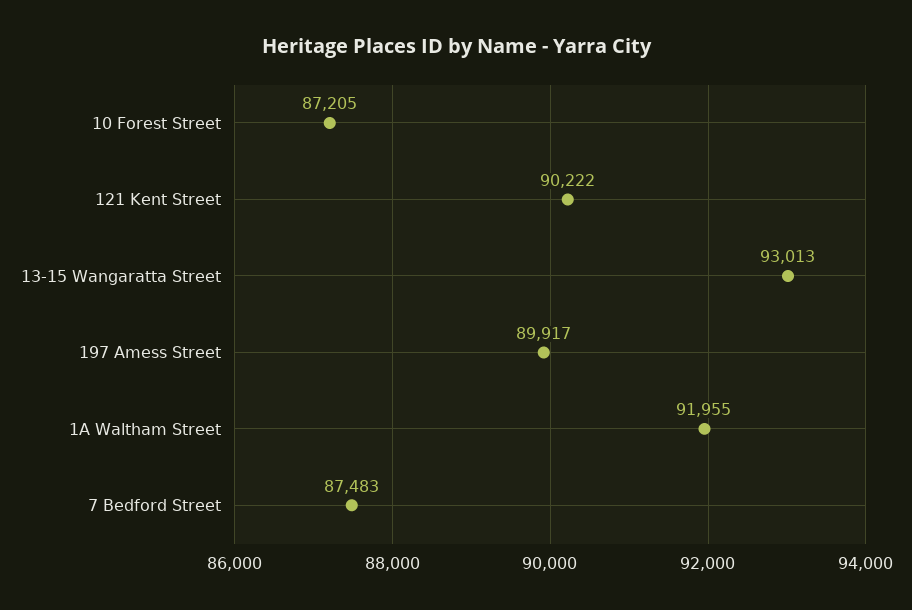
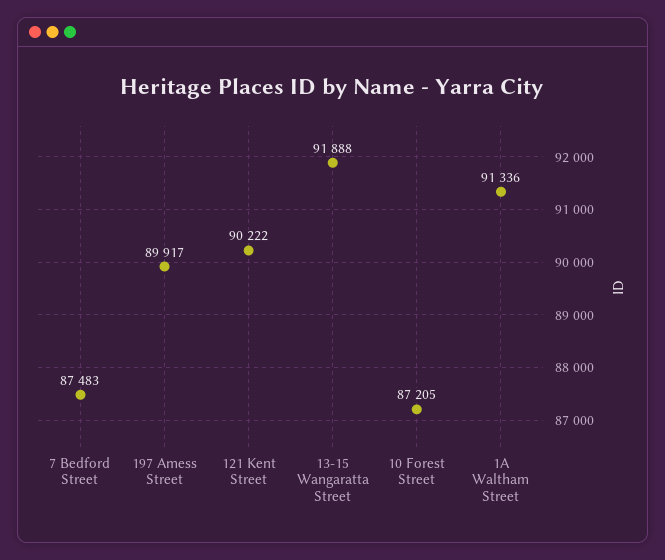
13-15 Wangaratta Street: 93013 -> 91888
1A Waltham Street: 91955 -> 91336

